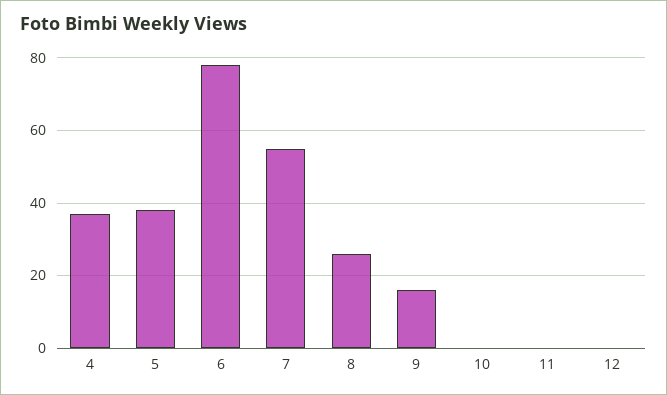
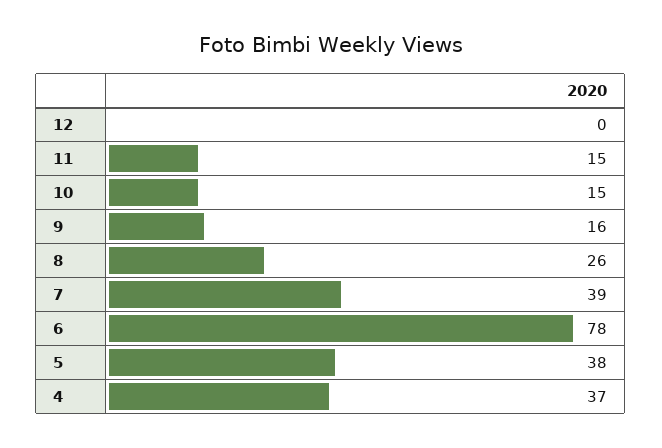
7: 55 -> 39
10: 0 -> 15
11: 0 -> 15

